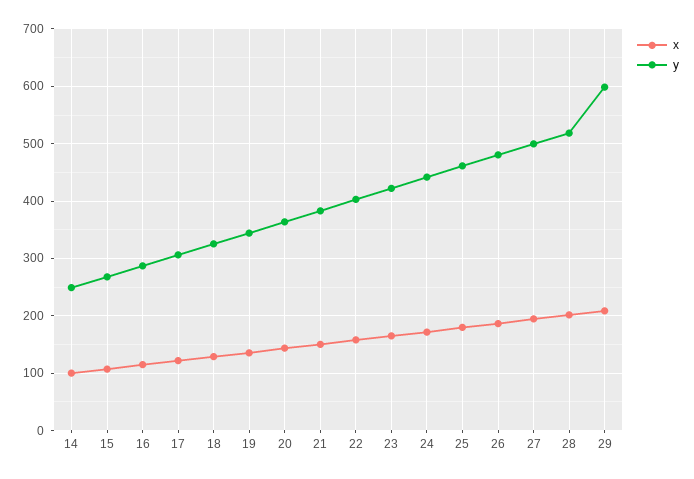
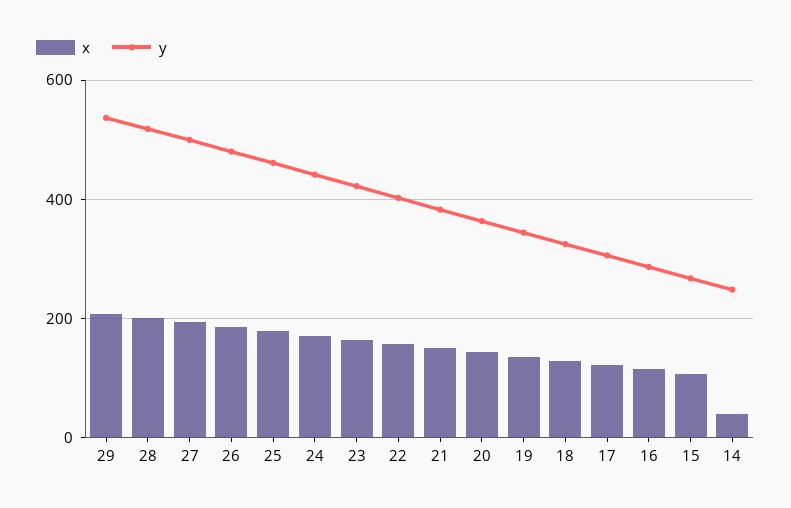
x, 14: 100 -> 40
y, 29: 600 -> 540

